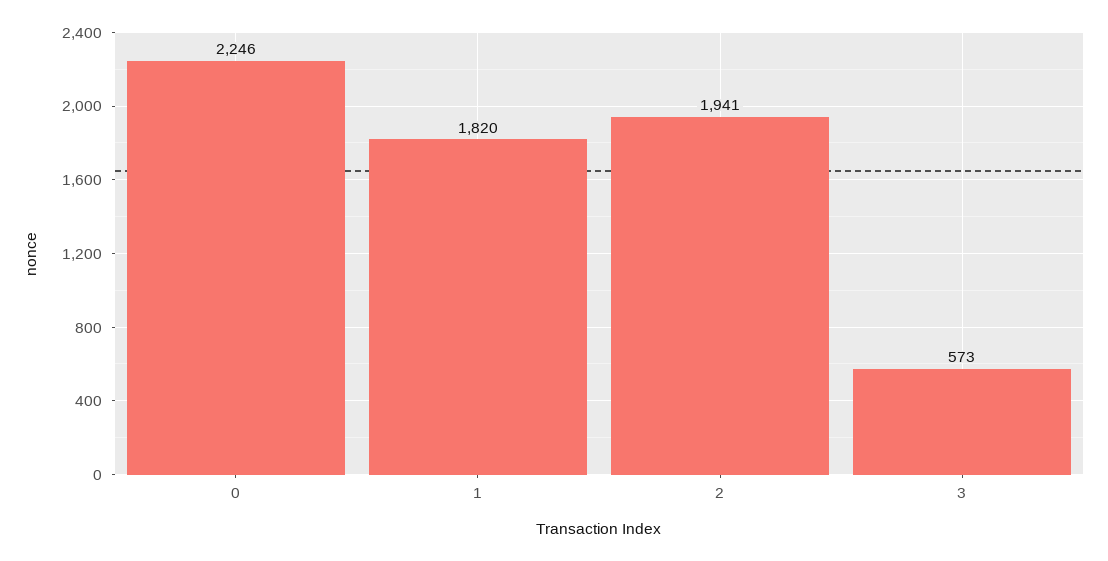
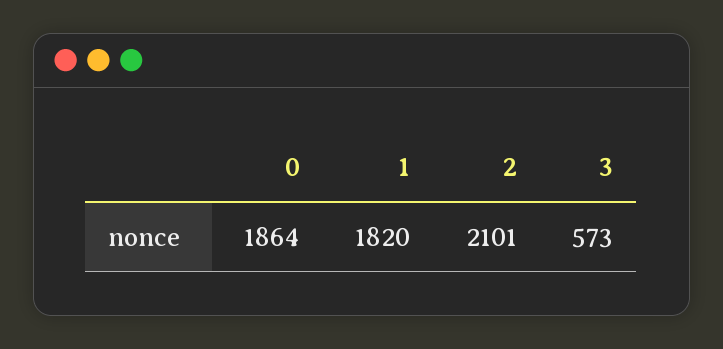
0: 2246 -> 1864
2: 1941 -> 2101

